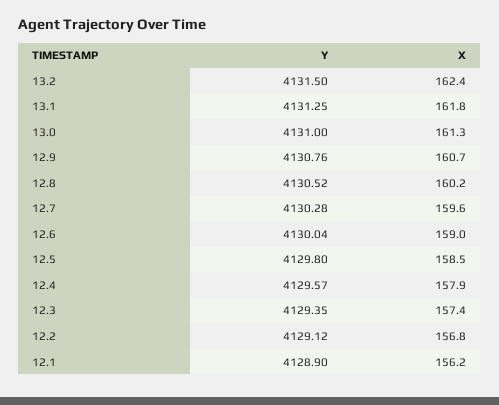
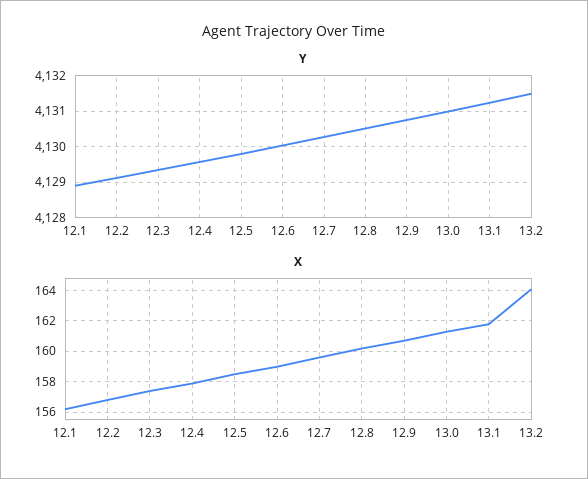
X, 13.2: 162.4 -> 164

